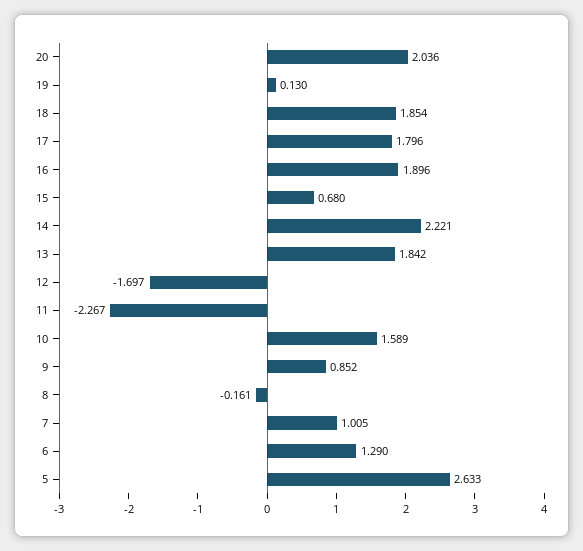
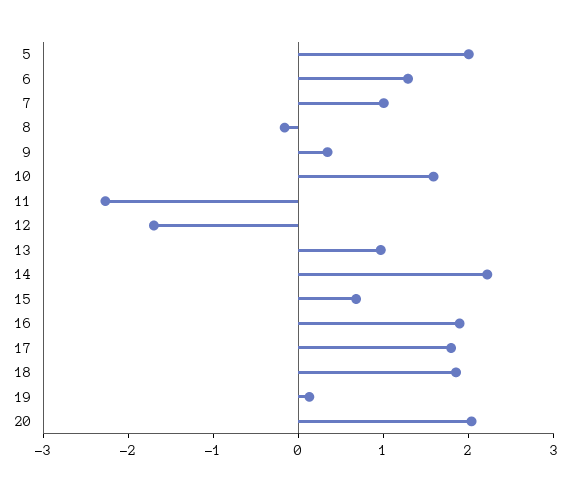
13: 1.842 -> 1
9: 0.852 -> 0.4
5: 2.633 -> 2

